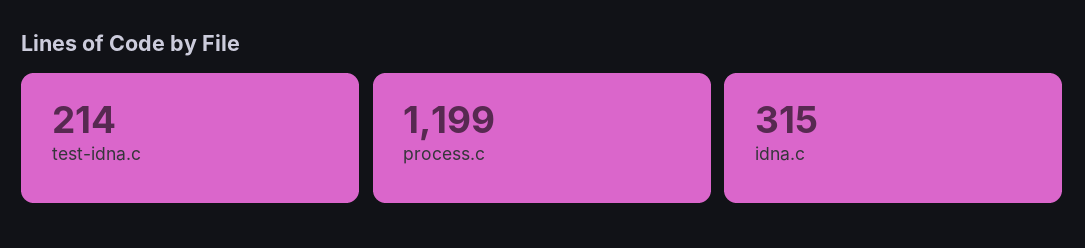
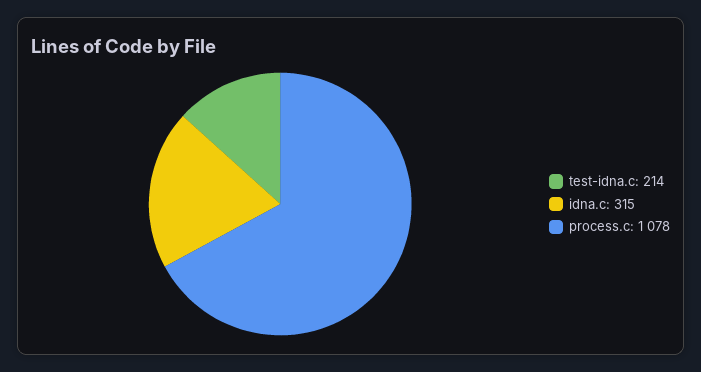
process.c: 1199 -> 1078

